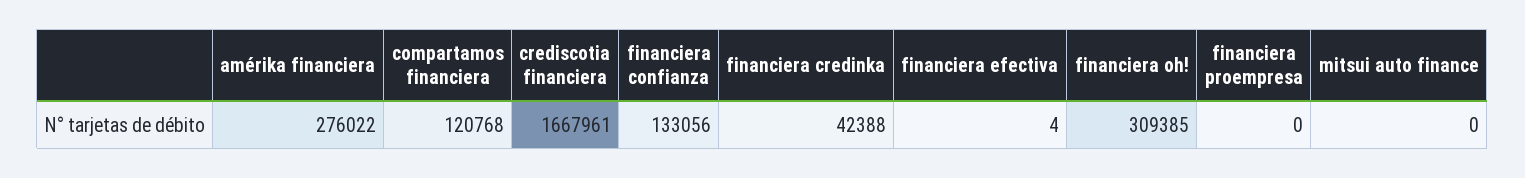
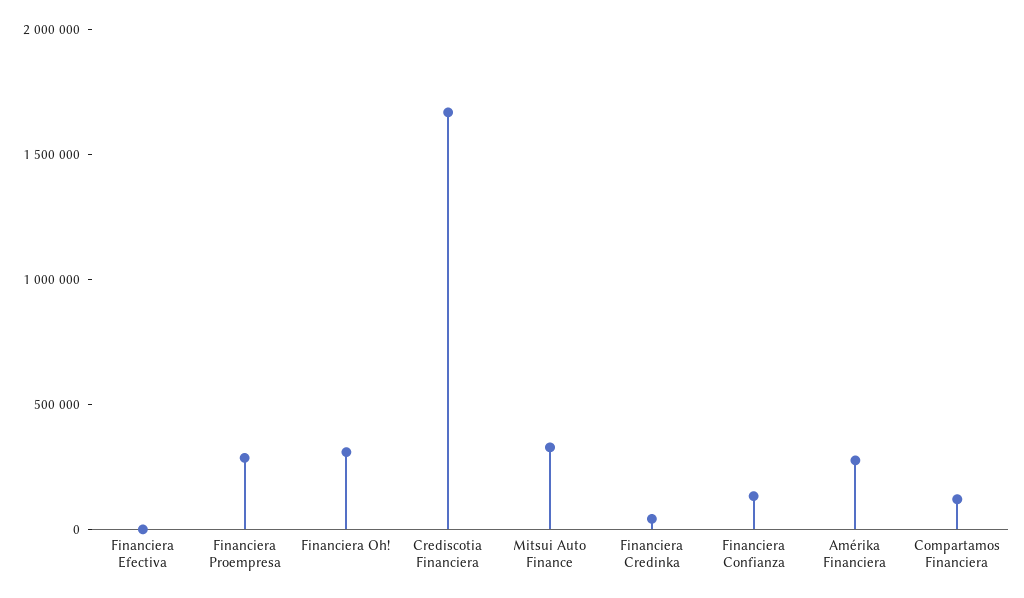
financiera proempresa: 0 -> 300000
mitsui auto finance: 0 -> 300000

